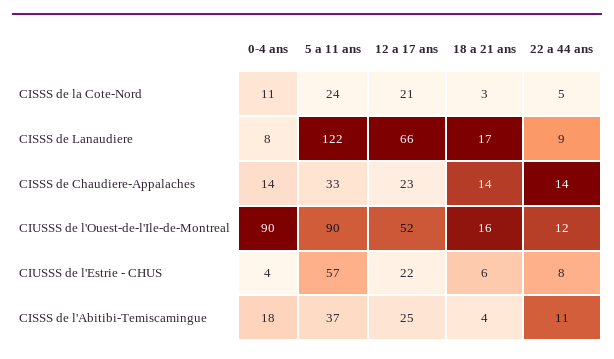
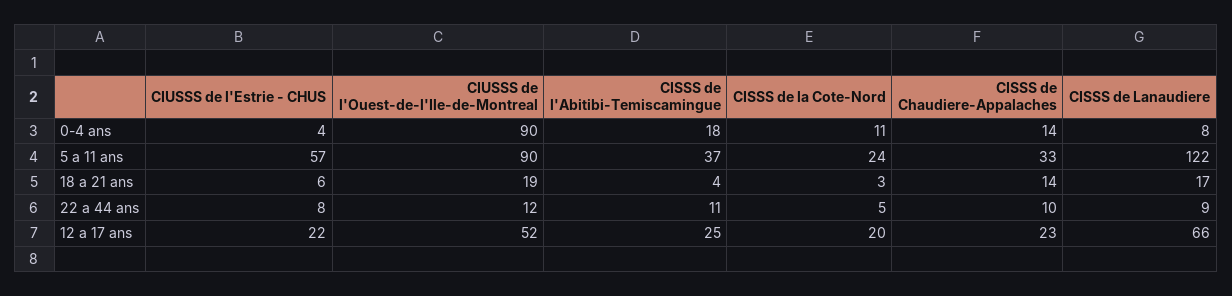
12 a 17 ans, CISSS de la Cote-Nord: 21 -> 20
22 a 44 ans, CISSS de Chaudiere-Appalaches: 14 -> 10
18 a 21 ans, CIUSSS de l'Ouest-de-l'Ile-de-Montreal: 16 -> 19

